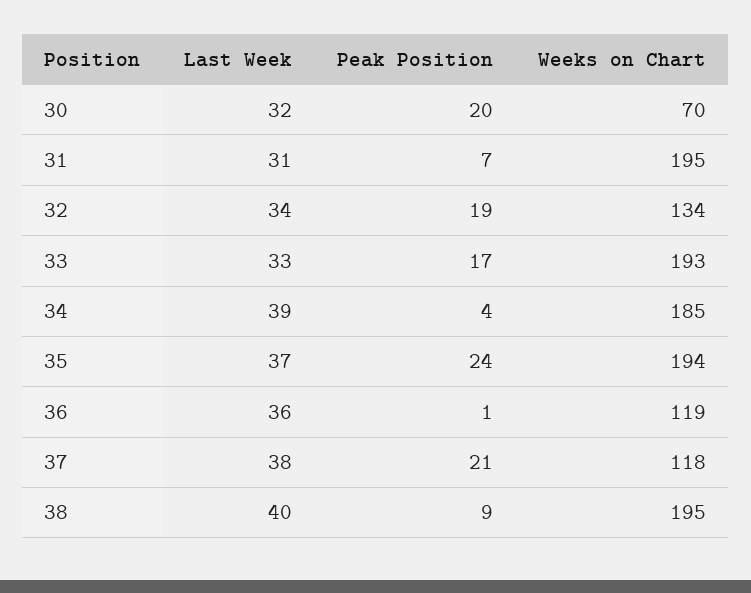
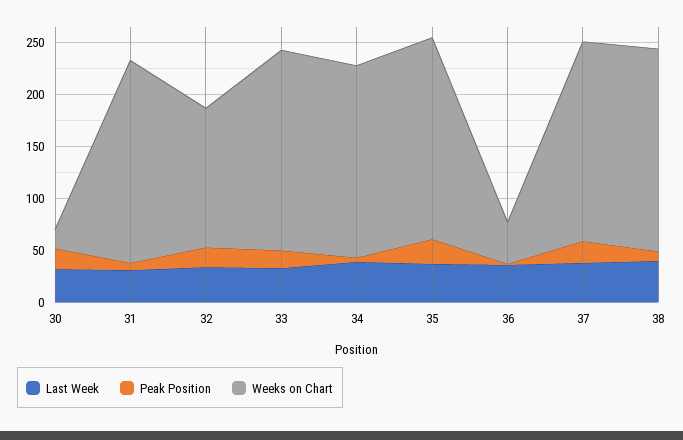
Weeks on Chart, 30: 70 -> 20
Weeks on Chart, 36: 119 -> 40
Weeks on Chart, 37: 118 -> 190

